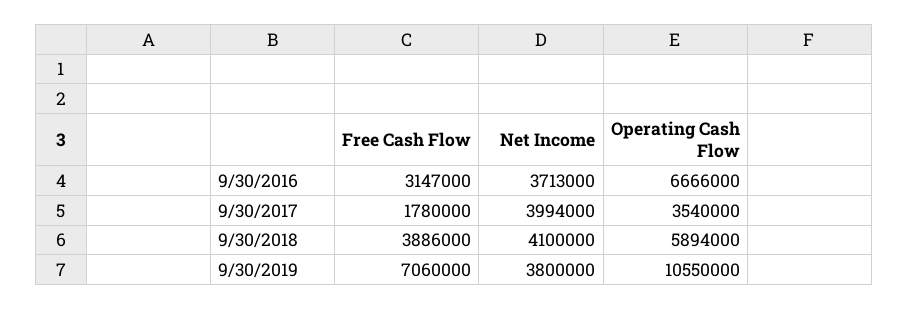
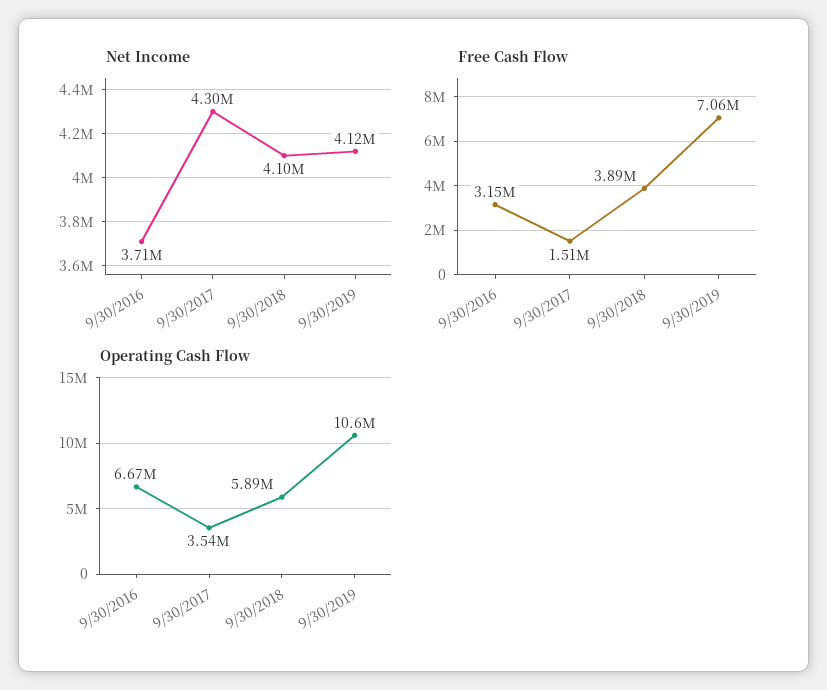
Free Cash Flow, 9/30/2017: 1780000 -> 1510000
Net Income, 9/30/2017: 3994000 -> 4300000
Net Income, 9/30/2019: 3800000 -> 4120000

